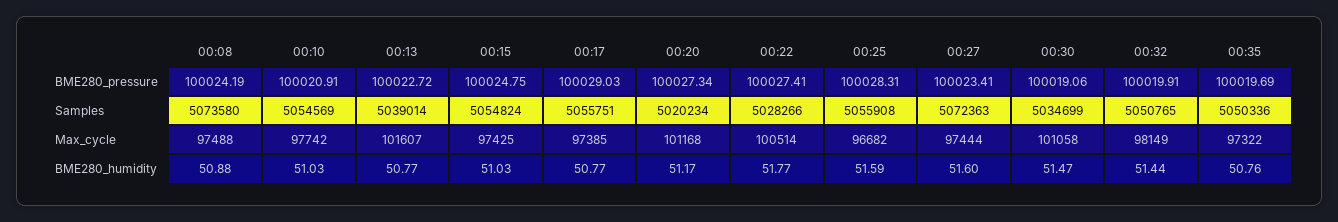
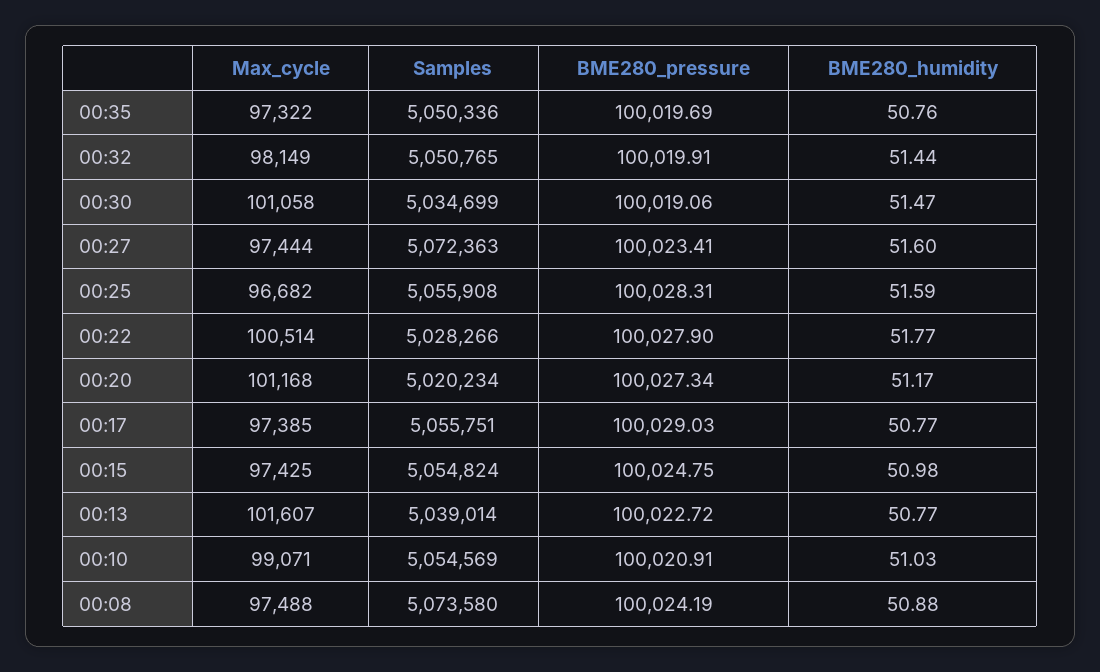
00:22, BME280_pressure: 100027.41 -> 100027.9
00:10, Max_cycle: 97742 -> 99071
00:15, BME280_humidity: 51.03 -> 50.98

